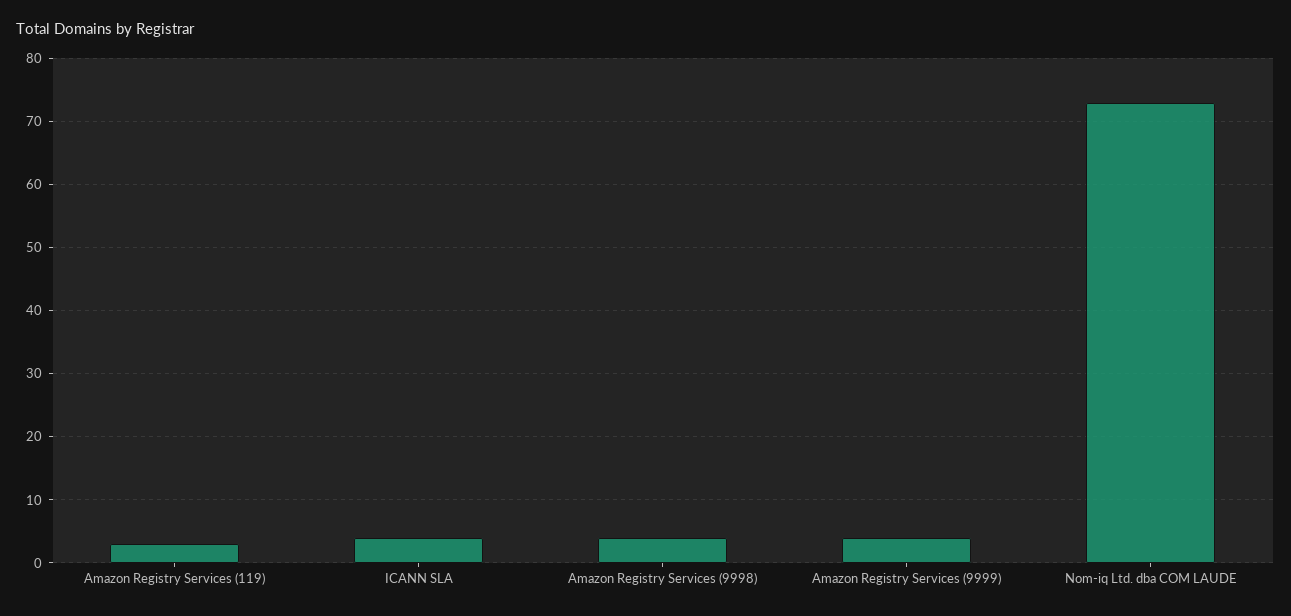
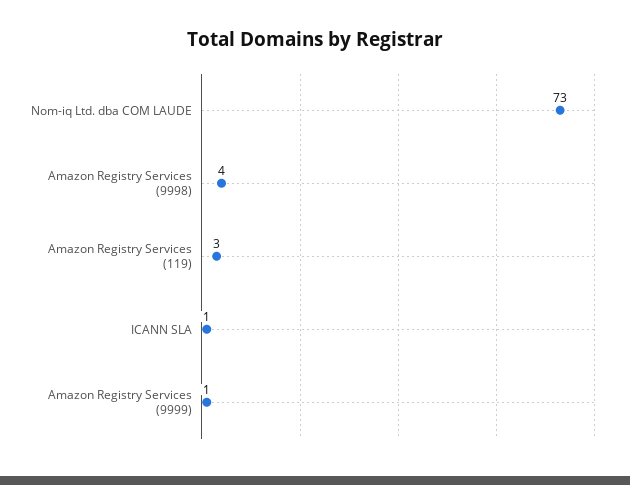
ICANN SLA: 4 -> 1
Amazon Registry Services (9999): 4 -> 1

